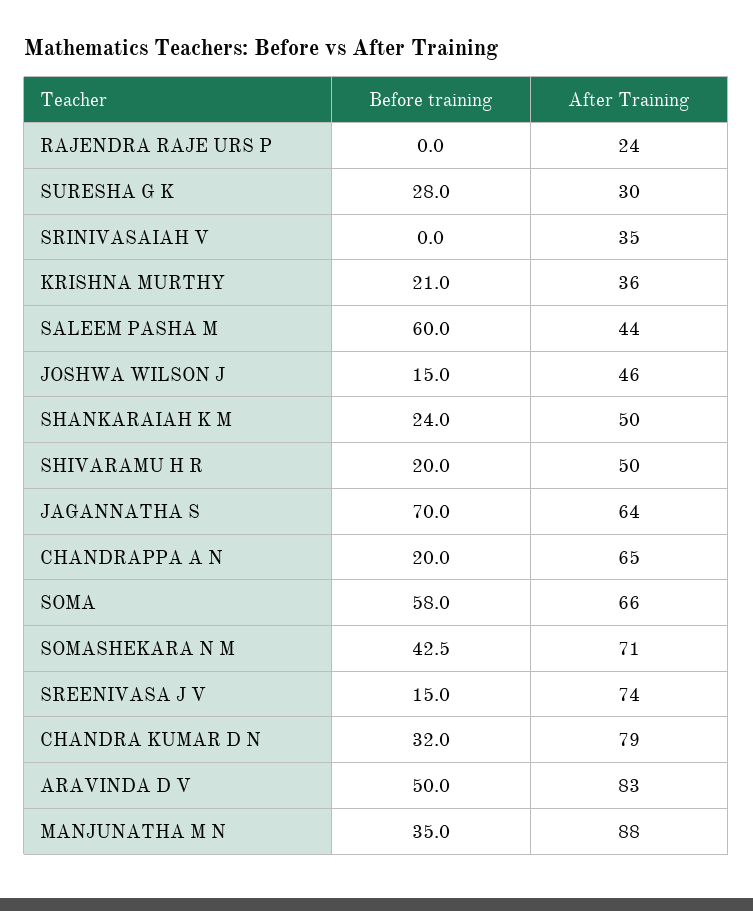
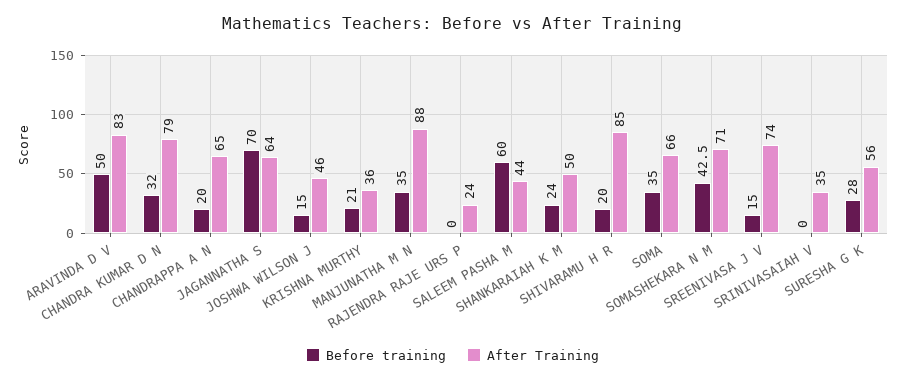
After Training, SURESHA G K: 30 -> 56
After Training, SHIVARAMU H R: 50 -> 85
Before training, SOMA: 58 -> 35

